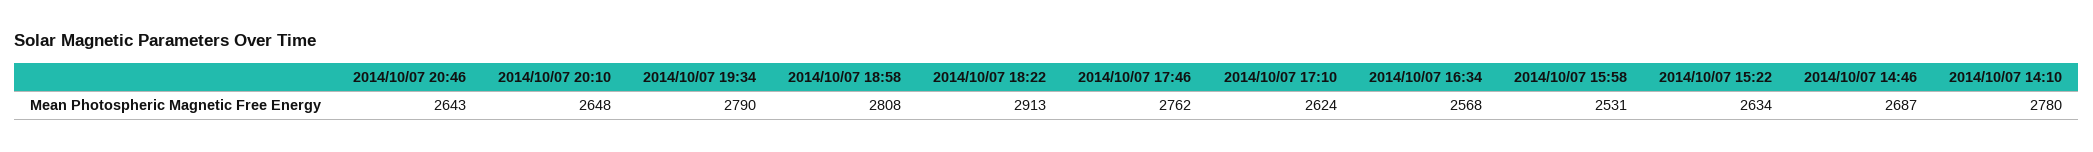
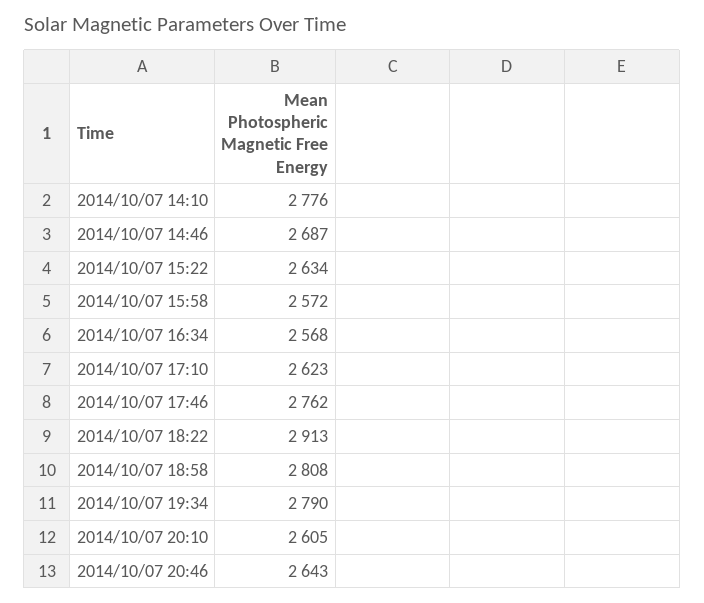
2014/10/07 20:10: 2648 -> 2605
2014/10/07 17:10: 2624 -> 2623
2014/10/07 15:58: 2531 -> 2572
2014/10/07 14:10: 2780 -> 2776

